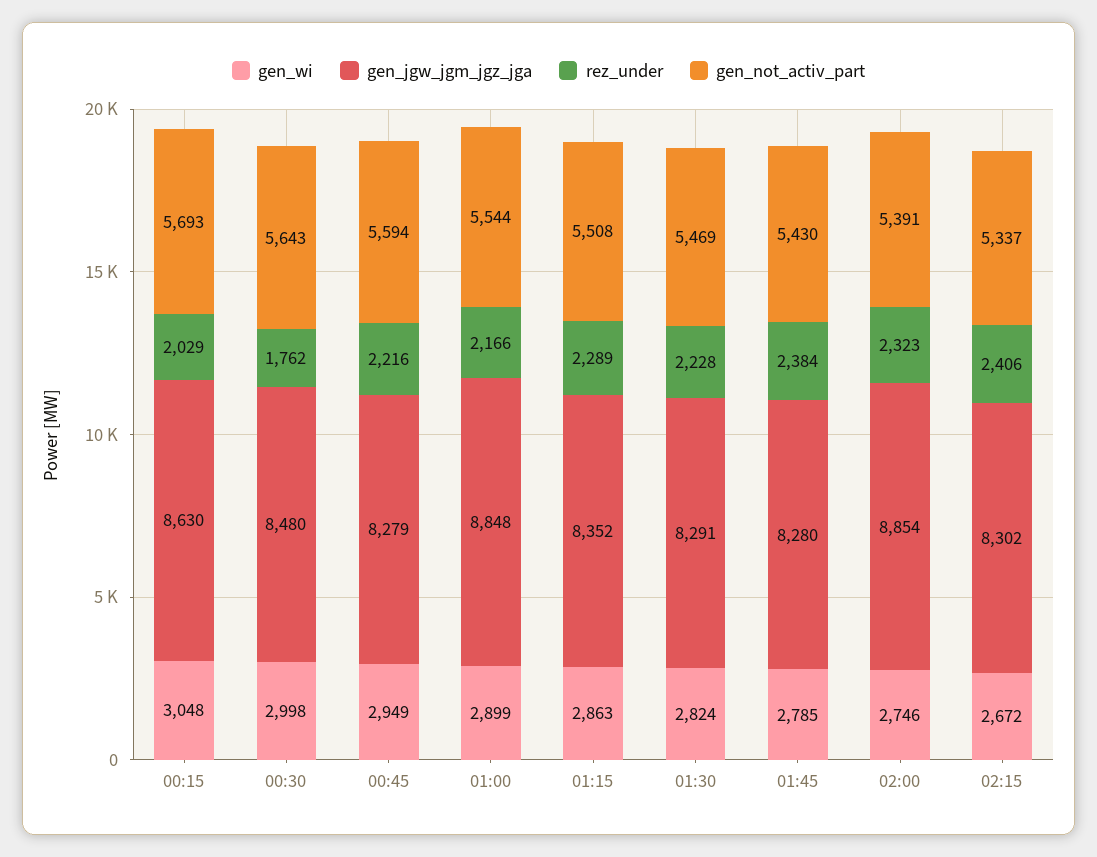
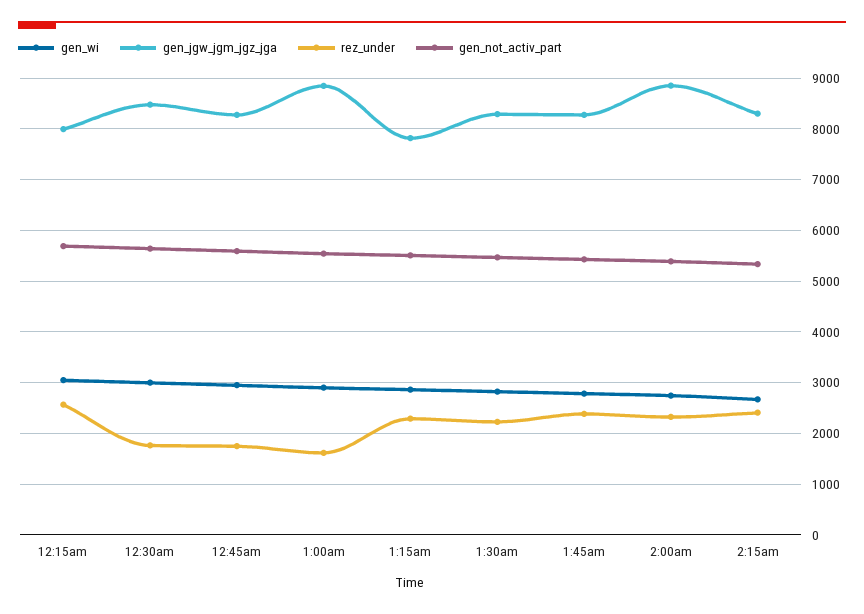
gen_jgw_jgm_jgz_jga, 00:15: 8630 -> 8000
rez_under, 00:15: 2029 -> 2600
rez_under, 00:45: 2216 -> 1800
rez_under, 01:00: 2166 -> 1600
gen_jgw_jgm_jgz_jga, 01:15: 8352 -> 7800

